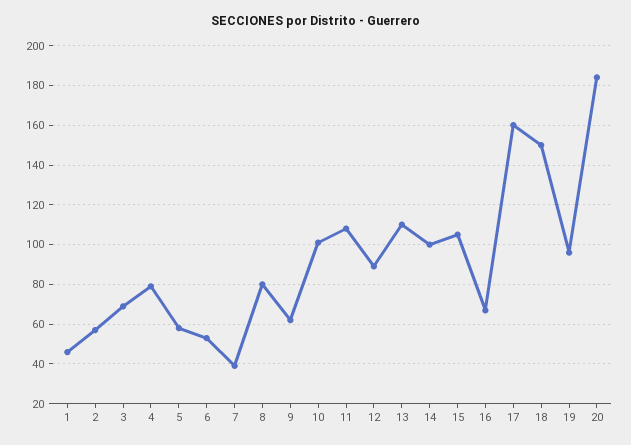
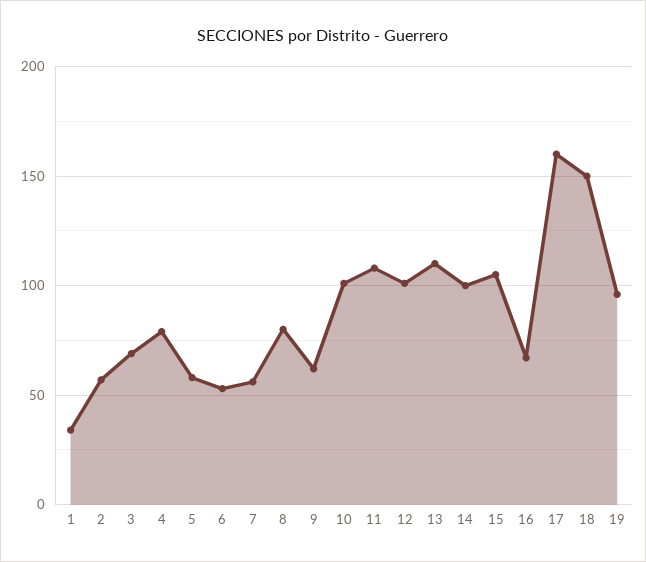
1: 45 -> 35
7: 40 -> 55
12: 90 -> 100
20: 185 -> none

